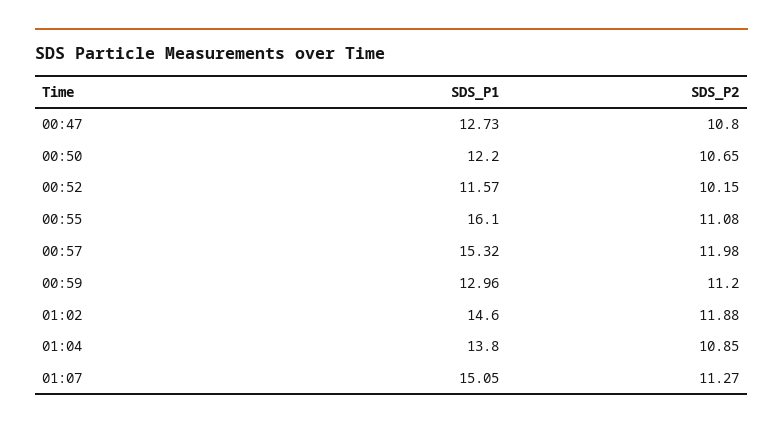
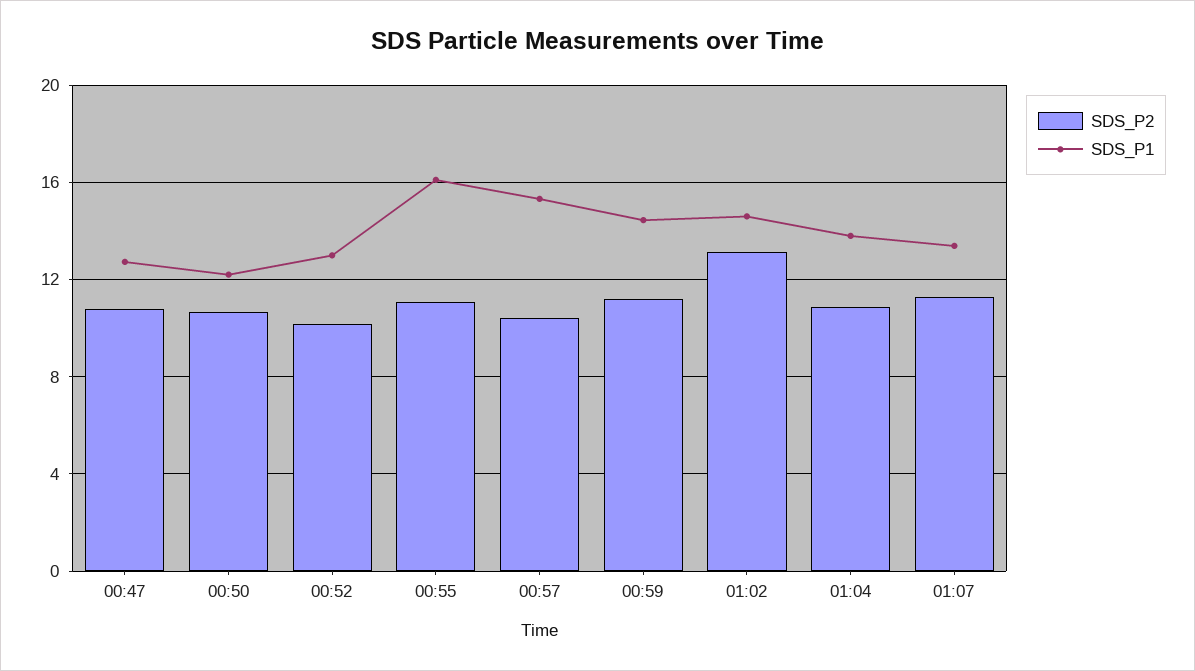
SDS_P1, 00:52: 11.57 -> 13
SDS_P2, 00:57: 11.98 -> 10.5
SDS_P1, 00:59: 12.96 -> 14.5
SDS_P2, 01:02: 11.88 -> 13
SDS_P1, 01:07: 15.05 -> 13.5

